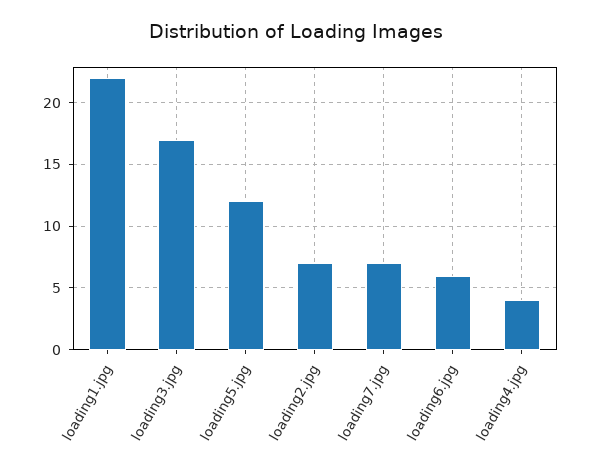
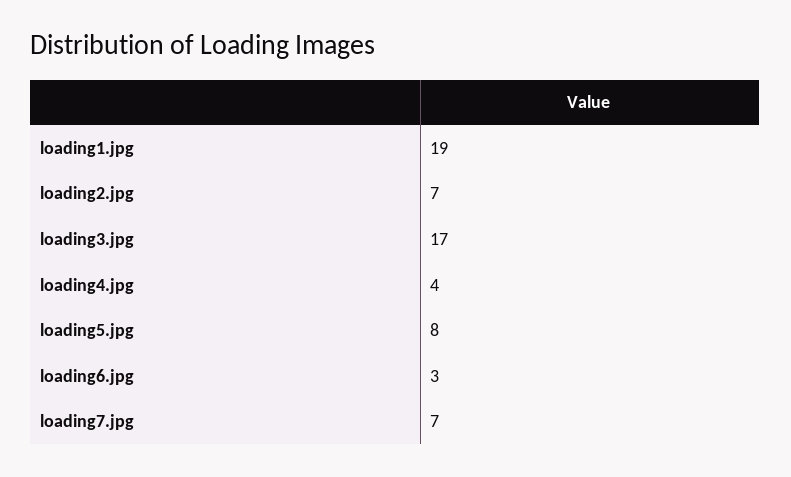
loading1.jpg: 22 -> 19
loading5.jpg: 12 -> 8
loading6.jpg: 6 -> 3

